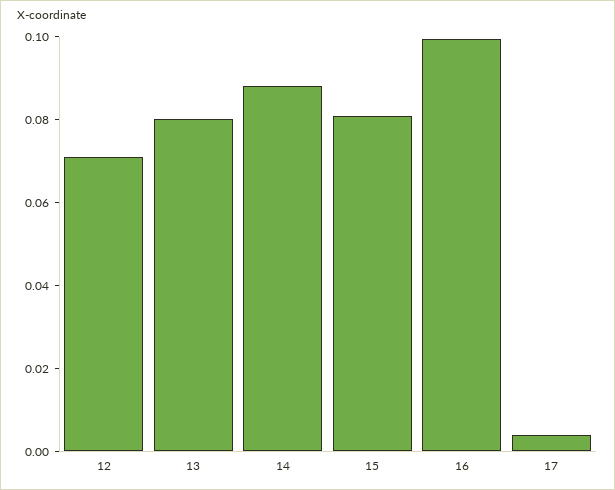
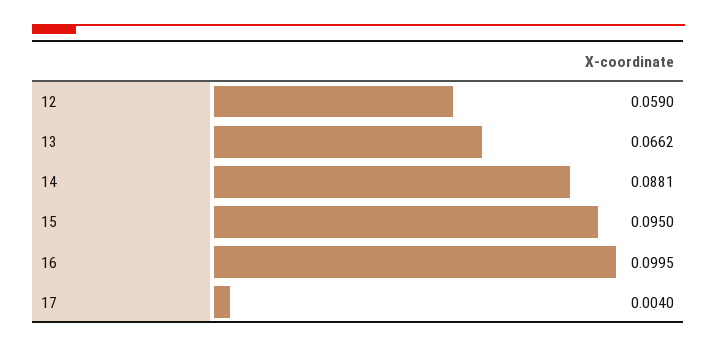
12: 0.07 -> 0.059
13: 0.08 -> 0.0662
15: 0.08 -> 0.095

